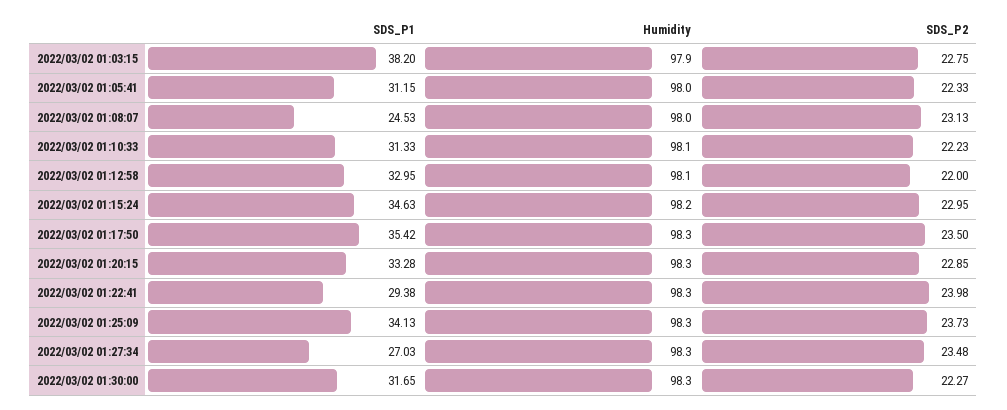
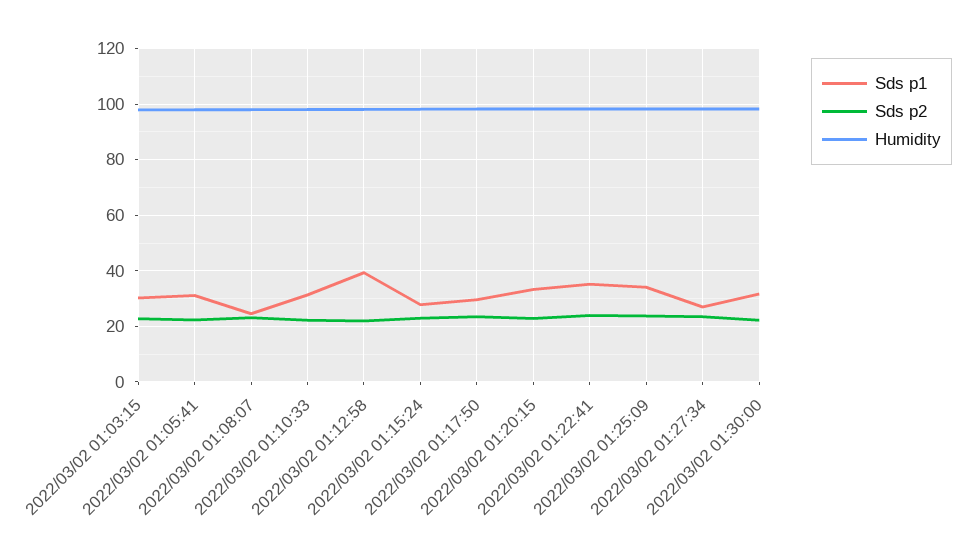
SDS_P1, 2022/03/02 01:03:15: 38.2 -> 30
SDS_P1, 2022/03/02 01:12:58: 32.95 -> 40
SDS_P1, 2022/03/02 01:15:24: 34.63 -> 27.5
SDS_P1, 2022/03/02 01:17:50: 35.42 -> 30
SDS_P1, 2022/03/02 01:22:41: 29.38 -> 35

